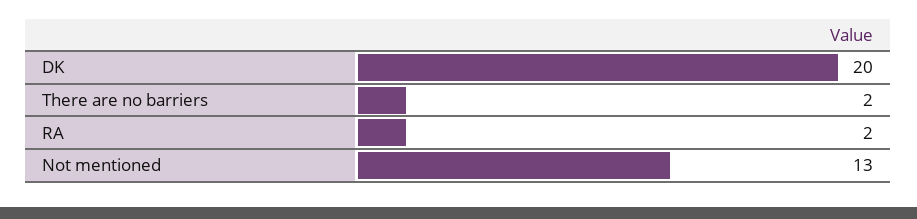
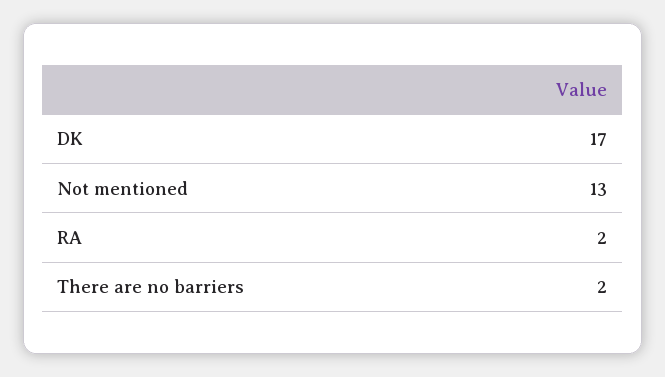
DK: 20 -> 17

